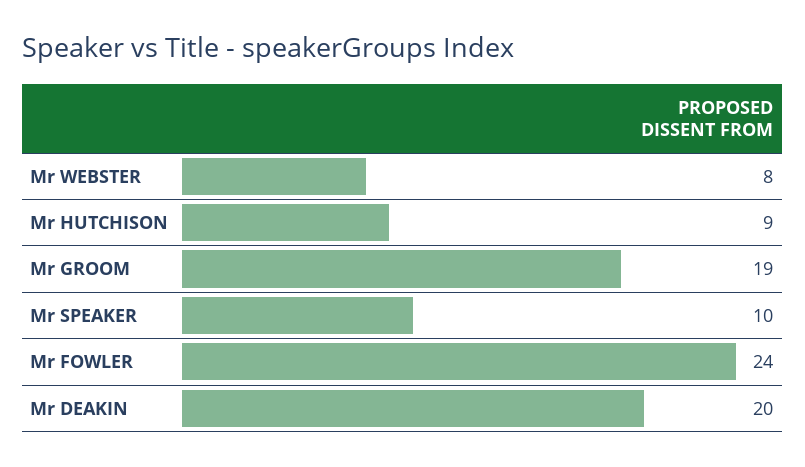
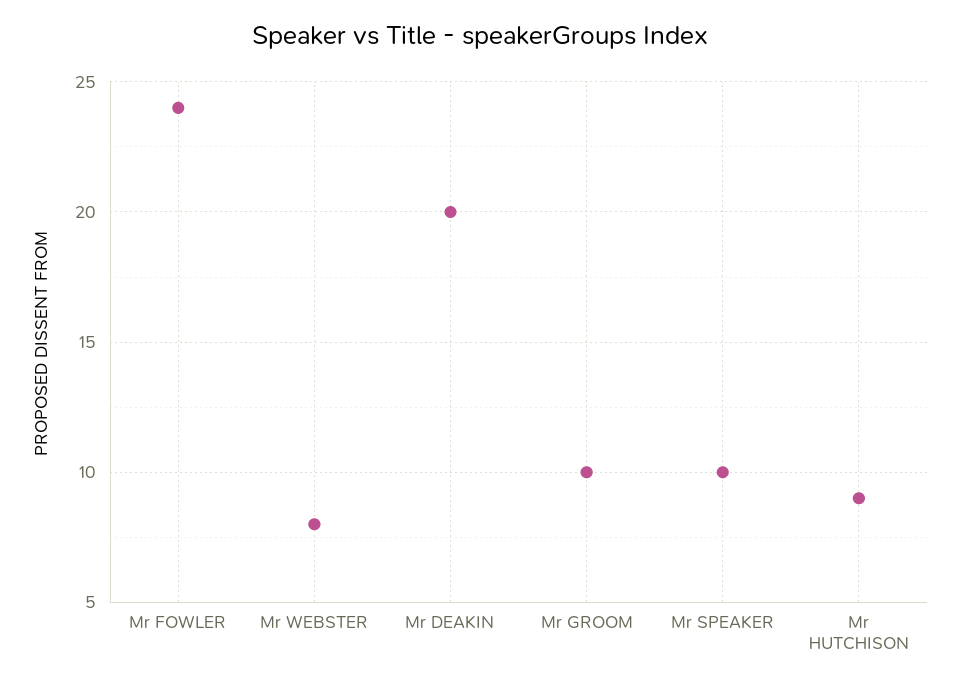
Mr GROOM: 19 -> 10

